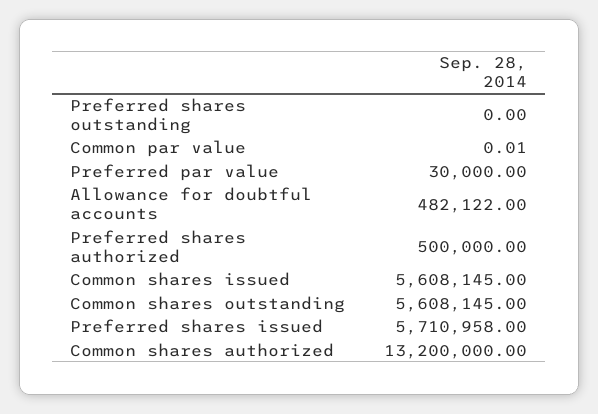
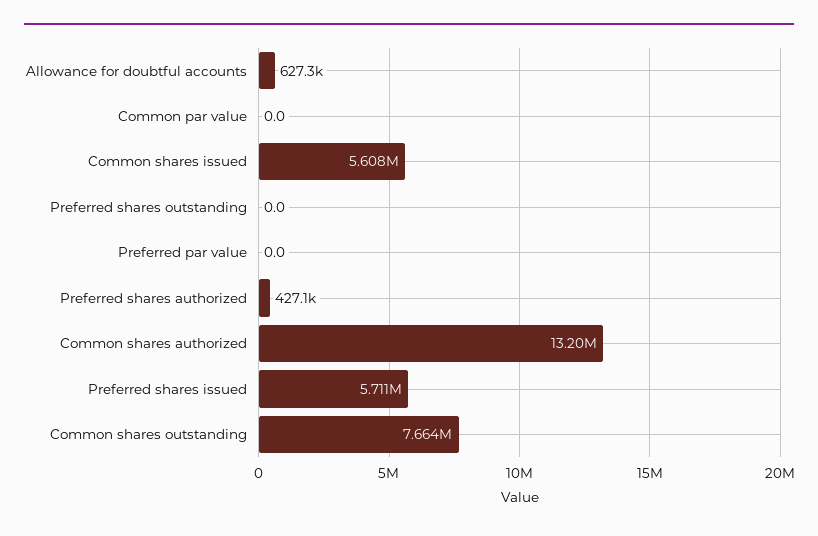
Preferred par value: 30000 -> 0
Allowance for doubtful accounts: 482122 -> 627300
Preferred shares authorized: 500000 -> 427100
Common shares outstanding: 5608145 -> 7664000

